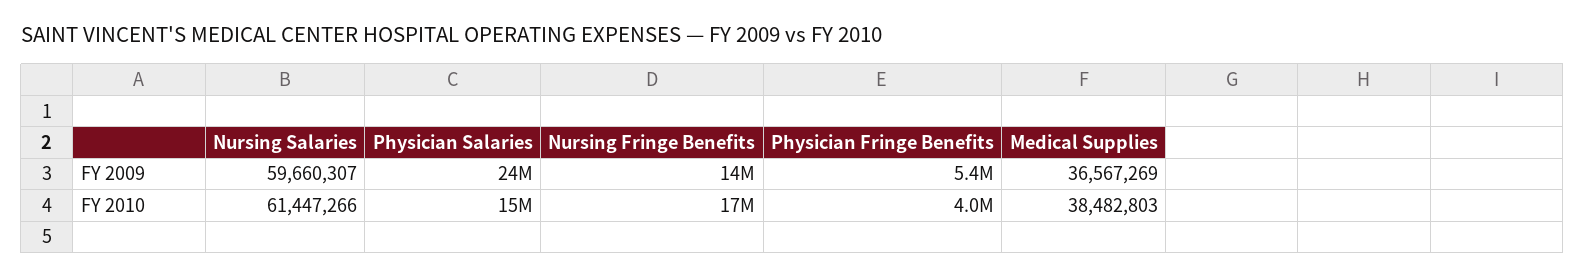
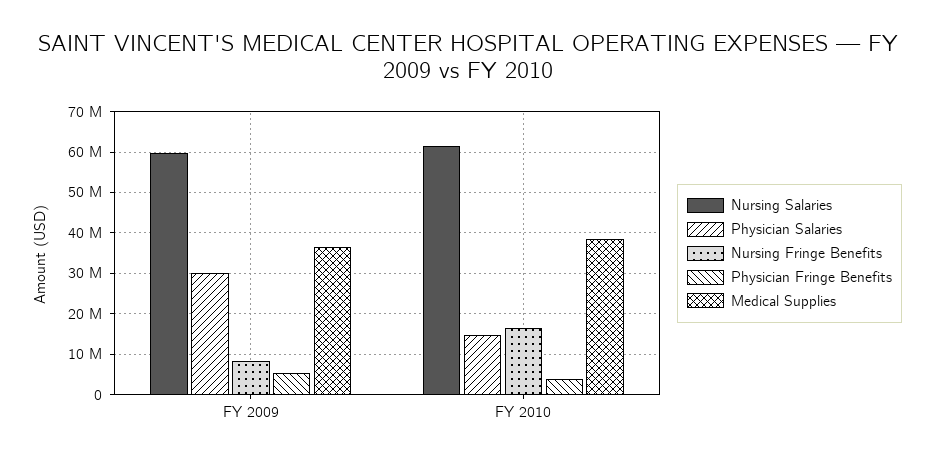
Physician Salaries, FY 2009: 24000000 -> 30000000
Nursing Fringe Benefits, FY 2009: 14000000 -> 8000000

